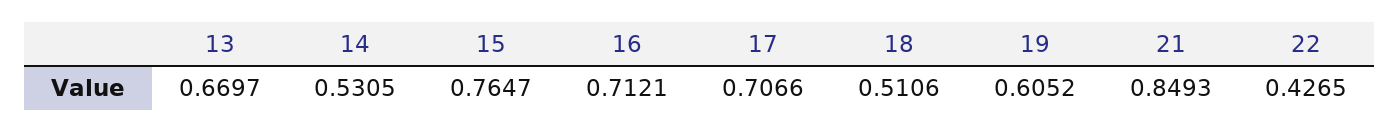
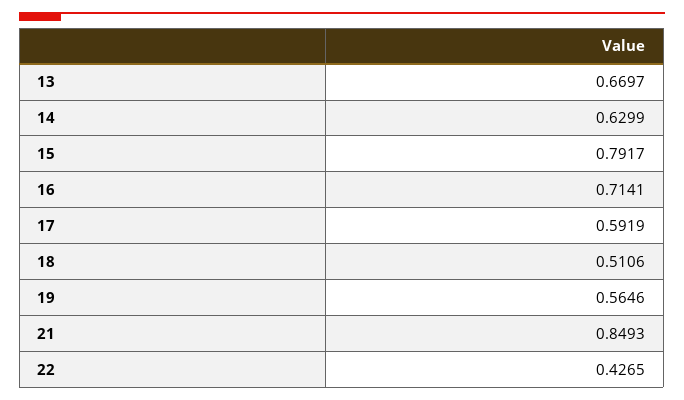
14: 0.5305 -> 0.6299
15: 0.7647 -> 0.7917
16: 0.7121 -> 0.7141
17: 0.7066 -> 0.5919
19: 0.6052 -> 0.5646

